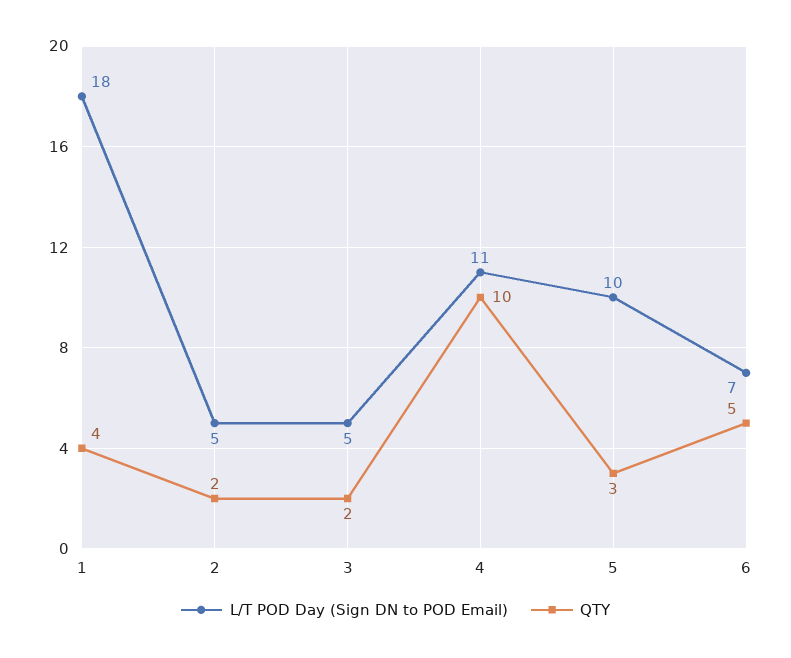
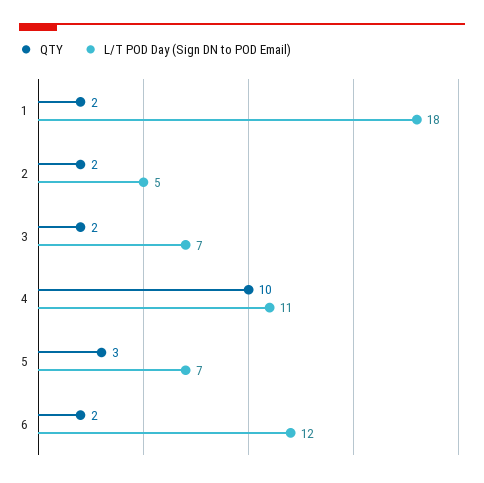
QTY, 1: 4 -> 2
L/T POD Day (Sign DN to POD Email), 3: 5 -> 7
L/T POD Day (Sign DN to POD Email), 5: 10 -> 7
L/T POD Day (Sign DN to POD Email), 6: 7 -> 12
QTY, 6: 5 -> 2

